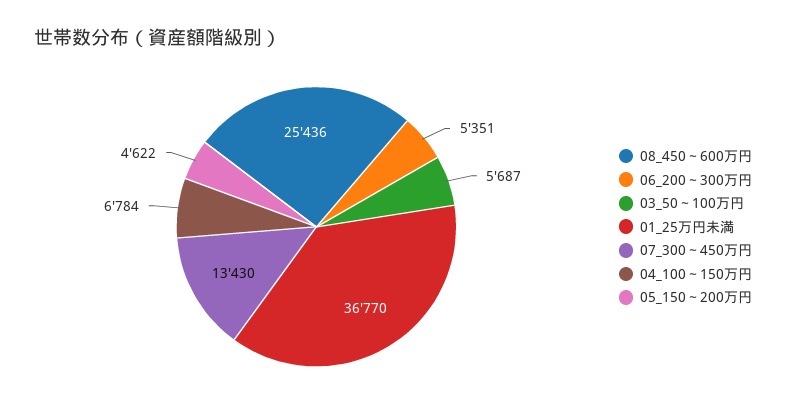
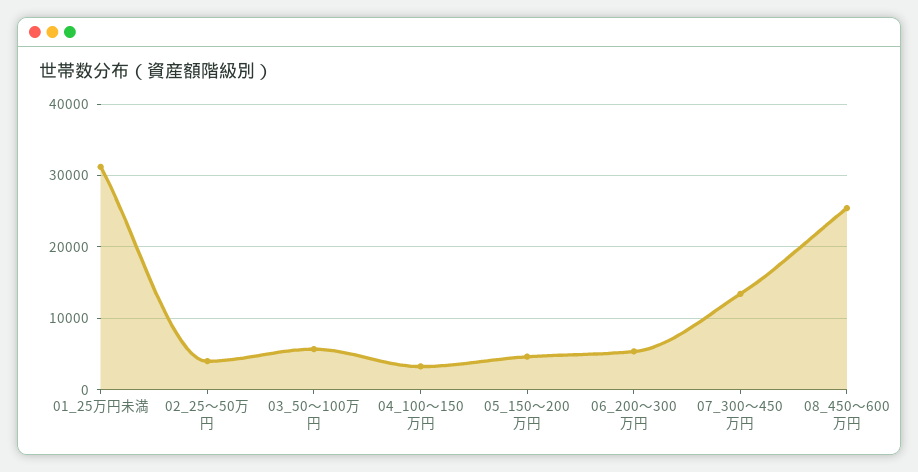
01_25万円未満: 36770 -> 31000
04_100～150万円: 6784 -> 3000
02_25～50万円: none -> 4000

